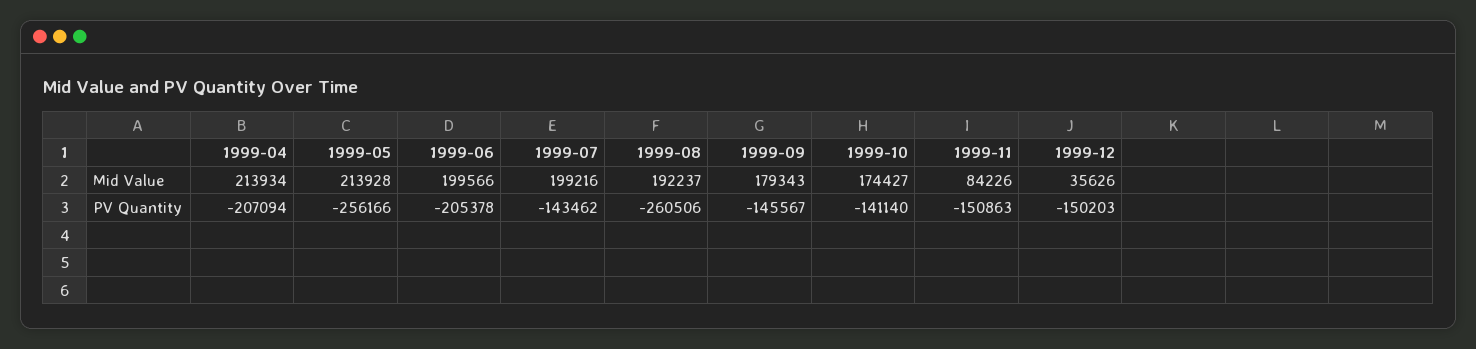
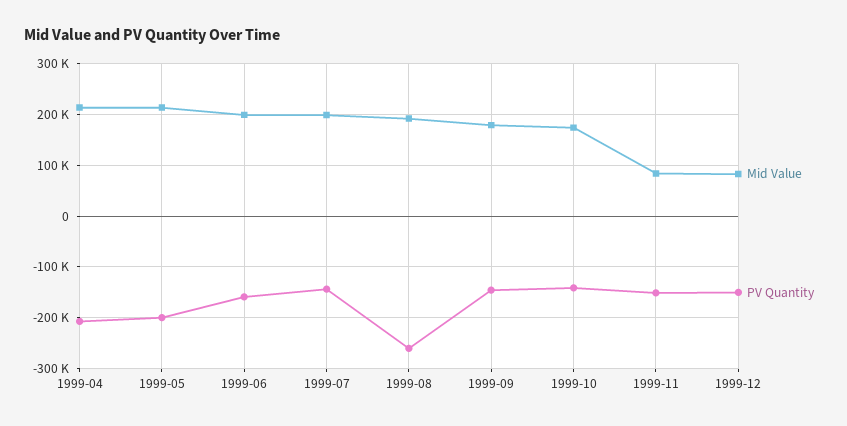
Mid Value, 1999-12: 35626 -> 80000
PV Quantity, 1999-05: -256166 -> -200000
PV Quantity, 1999-06: -205378 -> -160000

